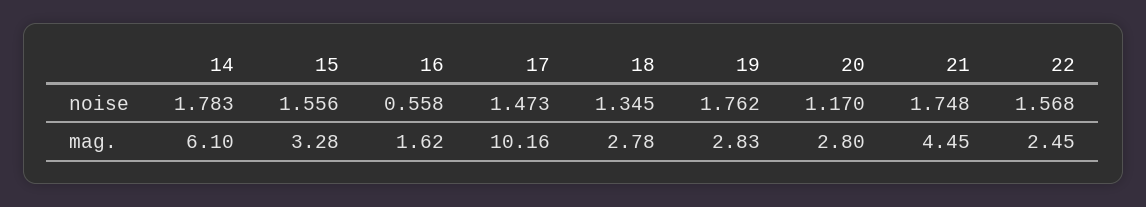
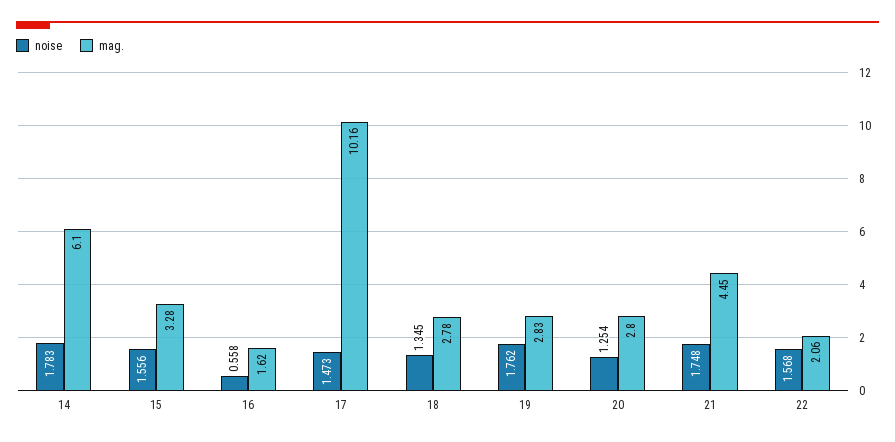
noise, 20: 1.17 -> 1.254
mag., 22: 2.45 -> 2.06

